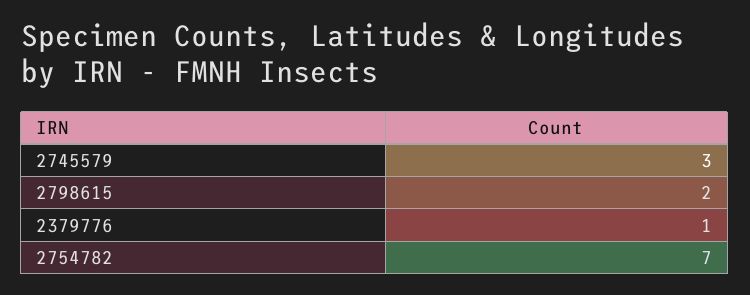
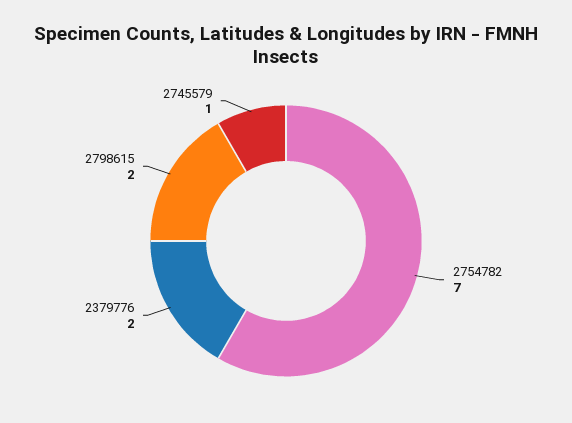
2745579: 3 -> 1
2379776: 1 -> 2

